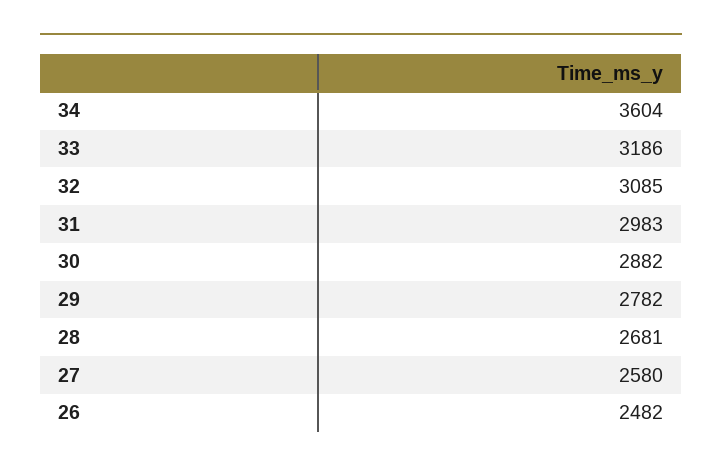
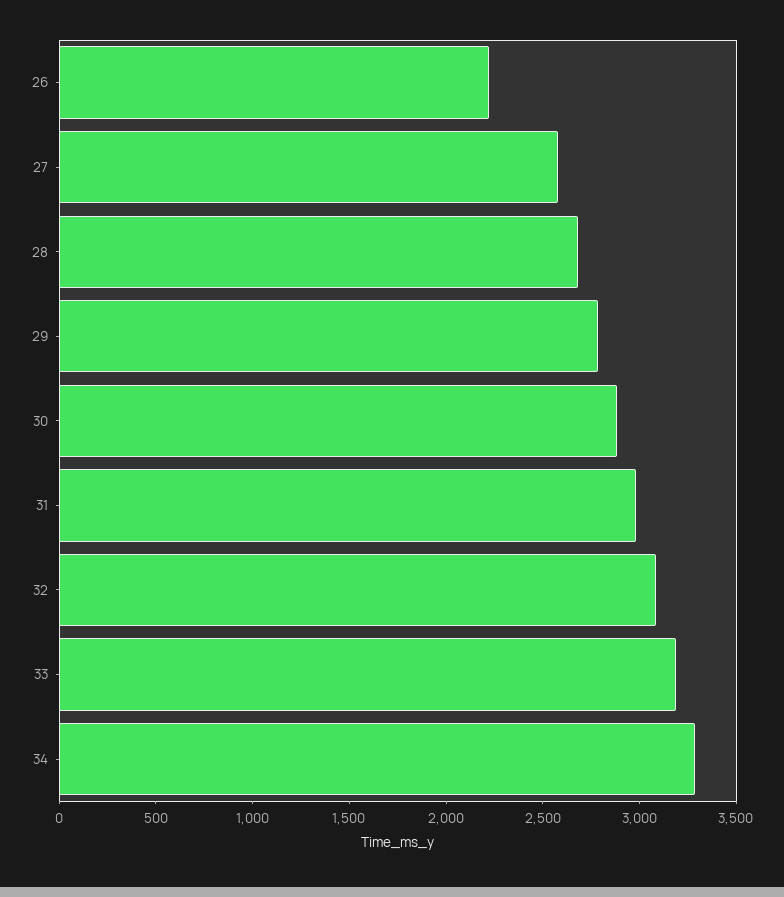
34: 3604 -> 3300
26: 2482 -> 2200

